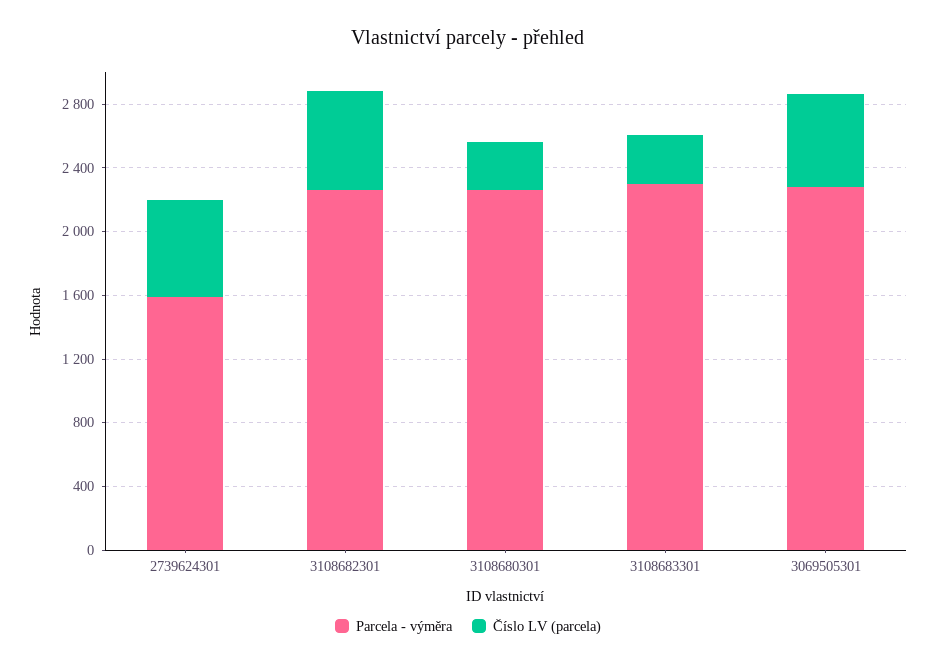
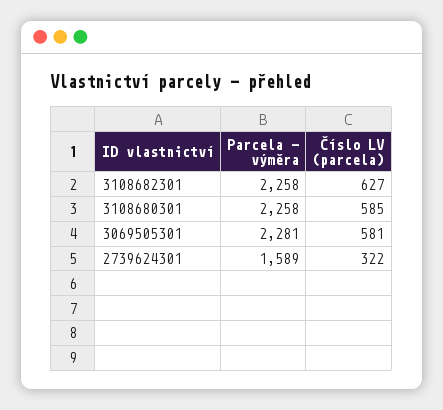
Číslo LV (parcela), 2739624301: 600 -> 322
Číslo LV (parcela), 3108680301: 300 -> 585
Parcela - výměra, 3108683301: 2300 -> none
Číslo LV (parcela), 3108683301: 300 -> none

